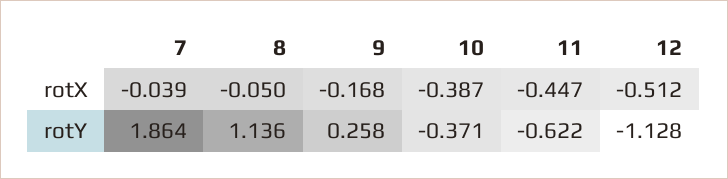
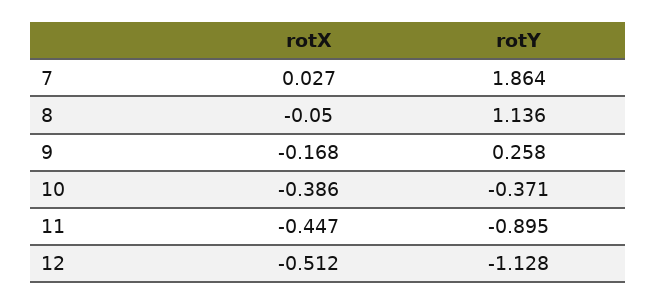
7, rotX: -0.039 -> 0.027
10, rotX: -0.387 -> -0.386
11, rotY: -0.622 -> -0.895

